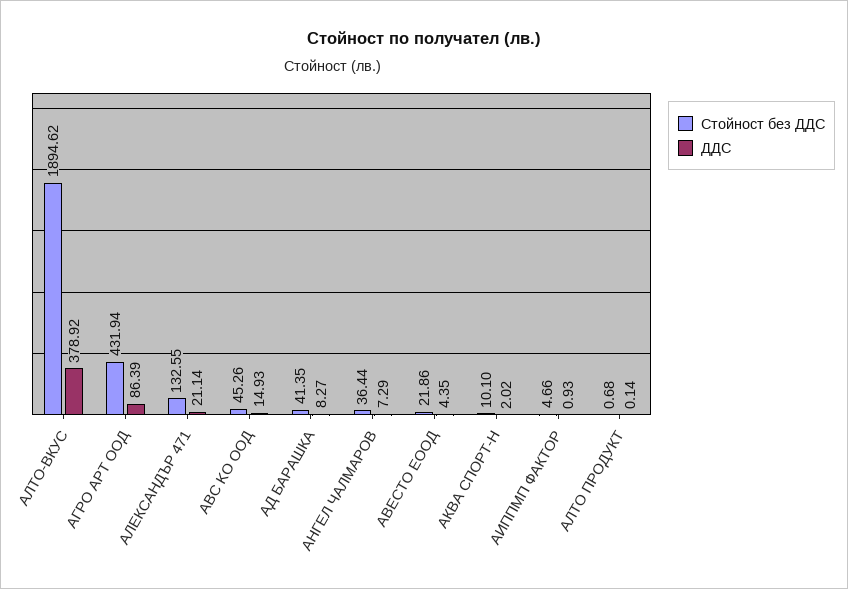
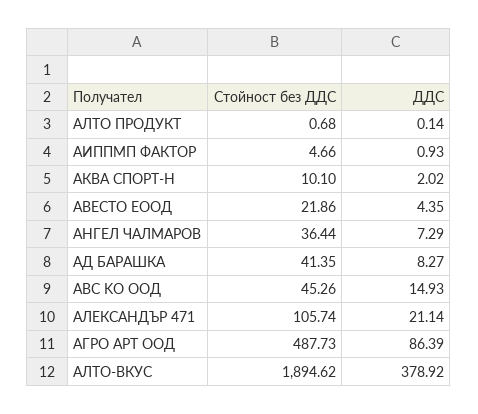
Стойност без ДДС, АГРО АРТ ООД: 431.94 -> 487.73
Стойност без ДДС, АЛЕКСАНДЪР 471: 132.55 -> 105.74

